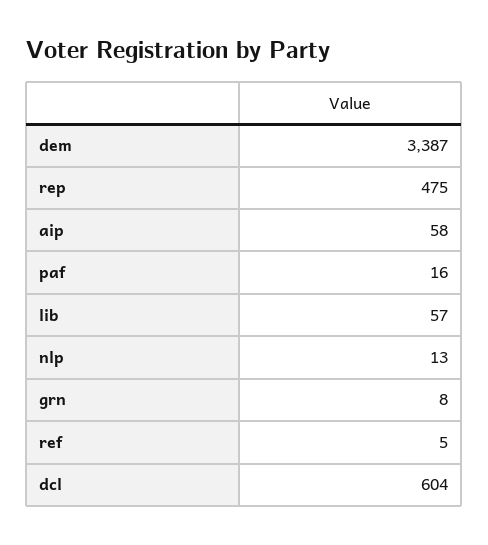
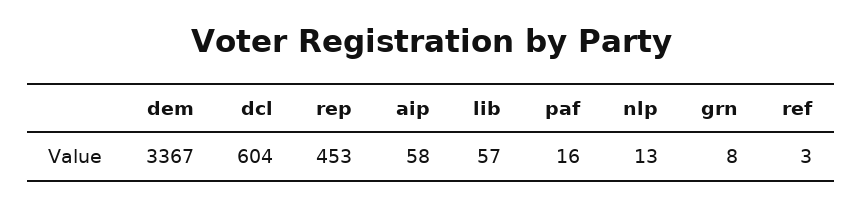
dem: 3387 -> 3367
rep: 475 -> 453
ref: 5 -> 3

